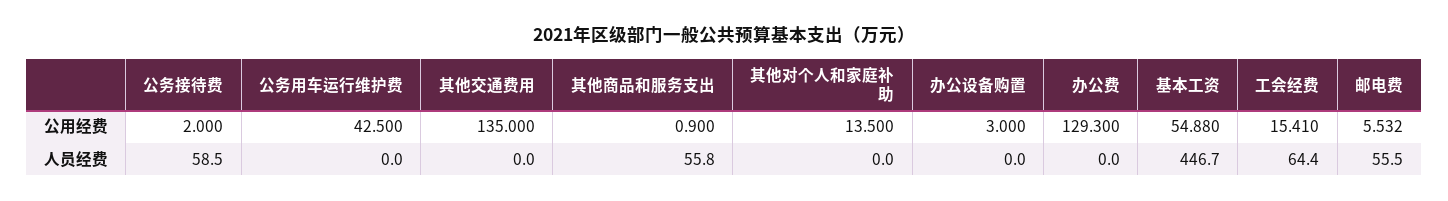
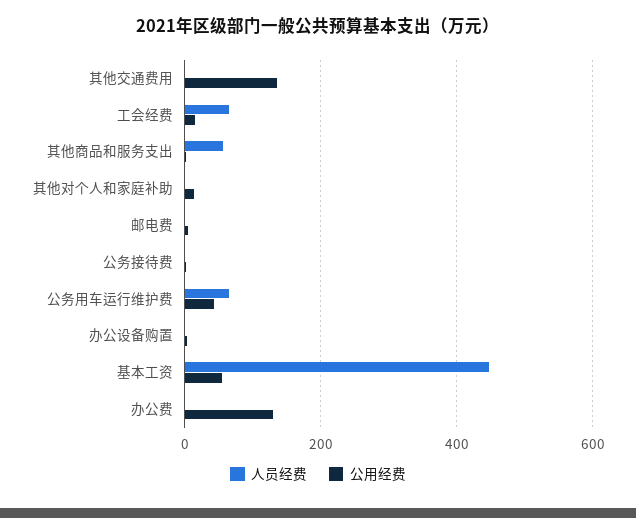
人员经费, 公务接待费: 58.5 -> 0
人员经费, 公务用车运行维护费: 0 -> 60
人员经费, 邮电费: 55.5 -> 0

